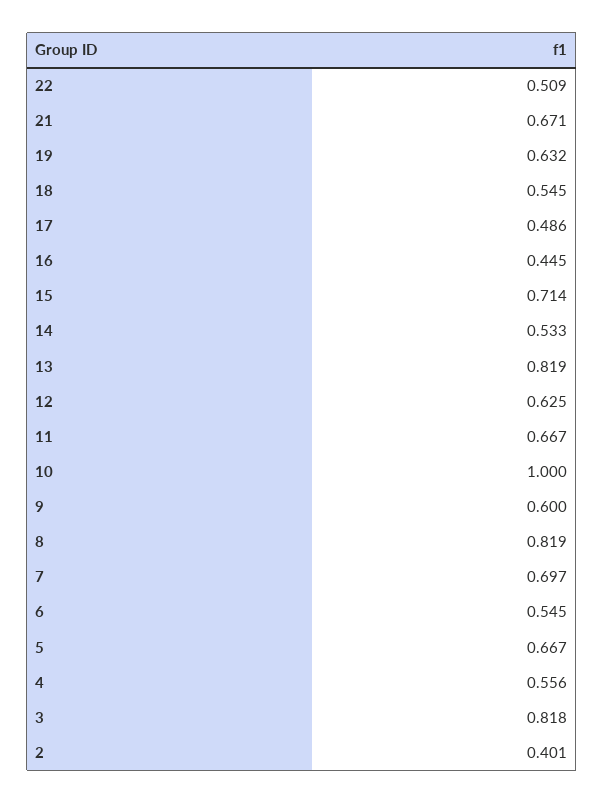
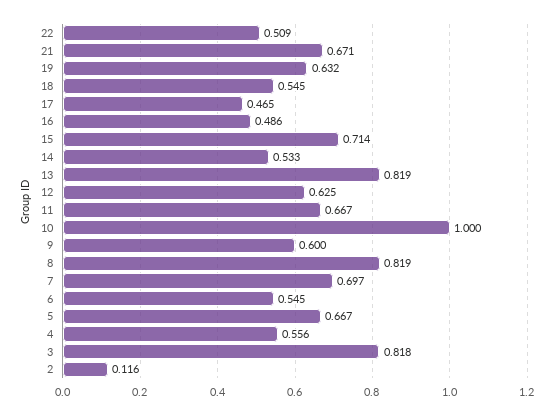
17: 0.486 -> 0.465
16: 0.445 -> 0.486
2: 0.401 -> 0.116

